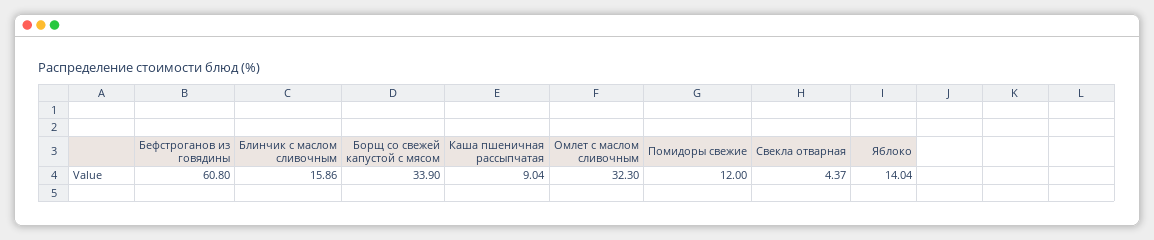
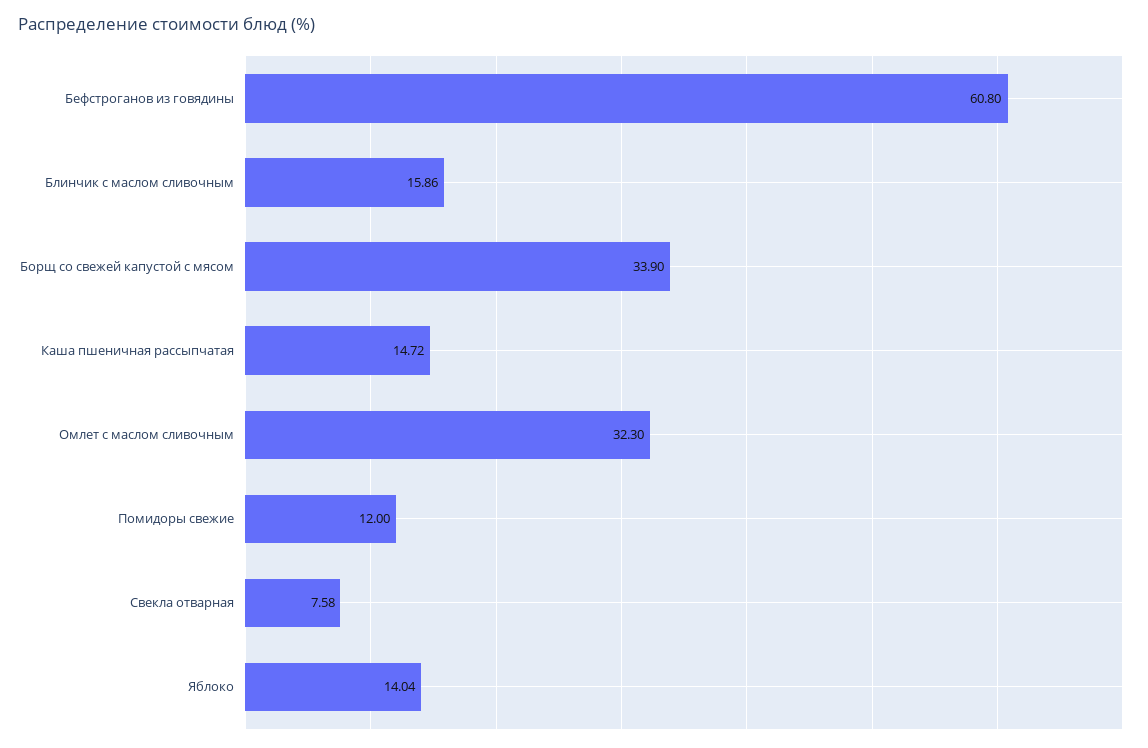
Каша пшеничная рассыпчатая: 9.04 -> 14.72
Свекла отварная: 4.37 -> 7.58

